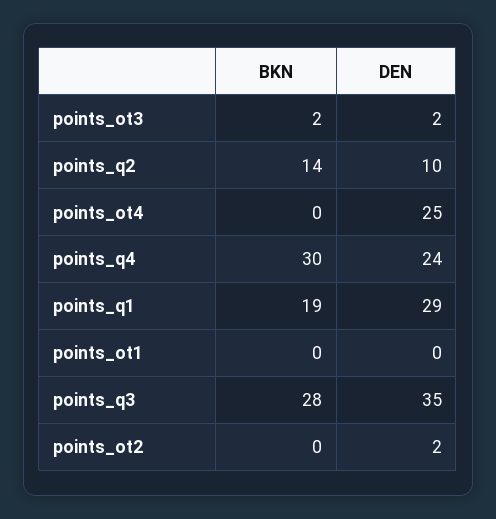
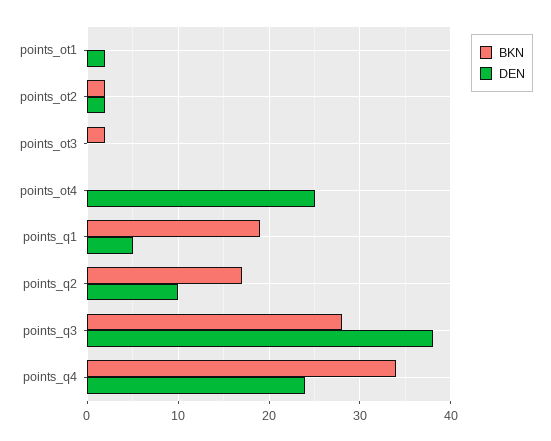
DEN, points_ot3: 2 -> 0
BKN, points_q2: 14 -> 17
BKN, points_q4: 30 -> 34
DEN, points_q1: 29 -> 5
DEN, points_ot1: 0 -> 2
DEN, points_q3: 35 -> 38
BKN, points_ot2: 0 -> 2

